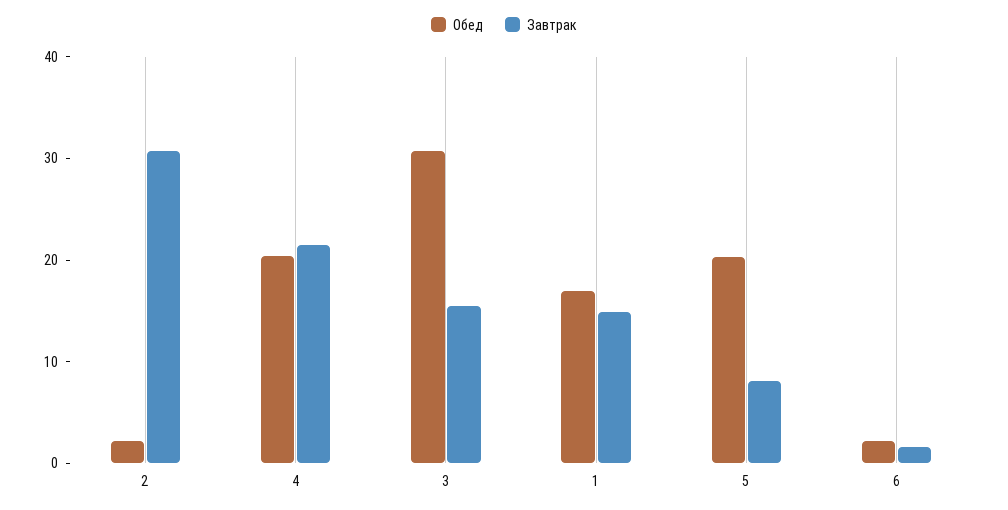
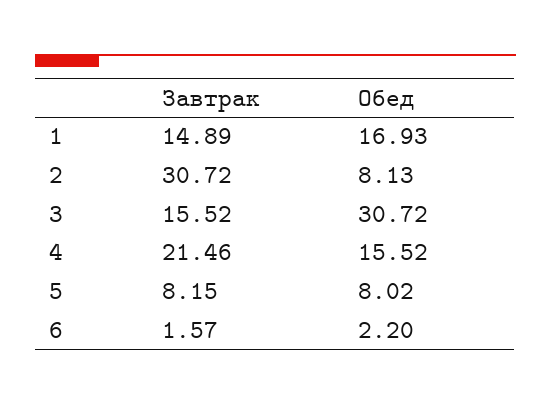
Обед, 2: 2 -> 8.13
Обед, 4: 20 -> 15.52
Обед, 5: 20 -> 8.02

